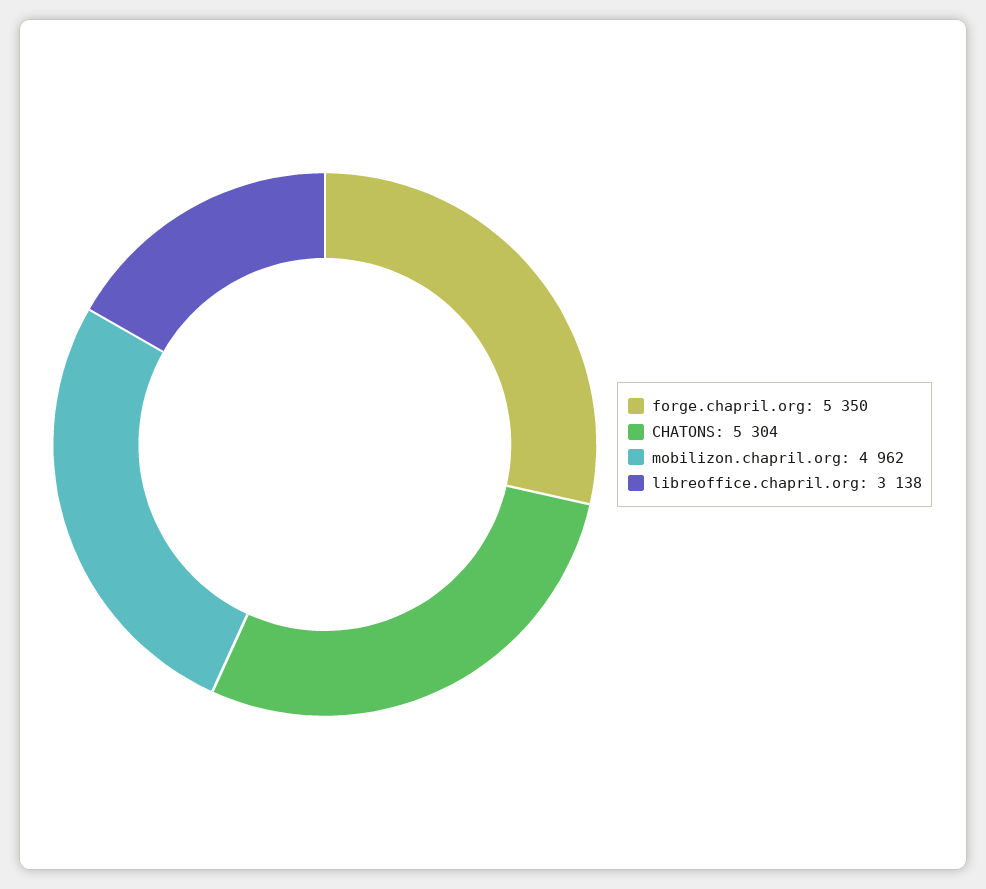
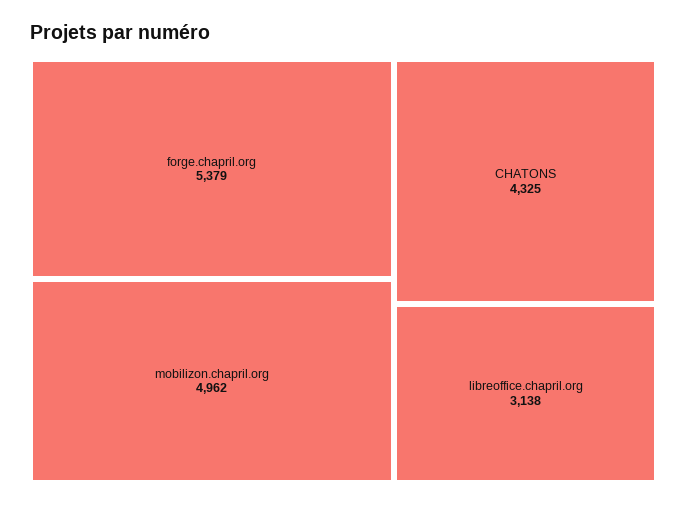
forge.chapril.org: 5350 -> 5379
CHATONS: 5304 -> 4325

